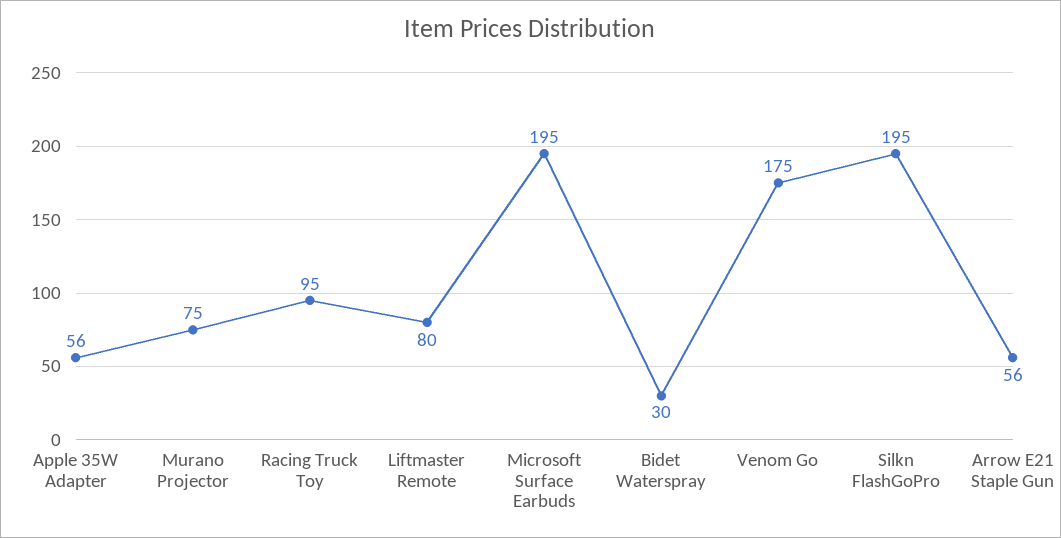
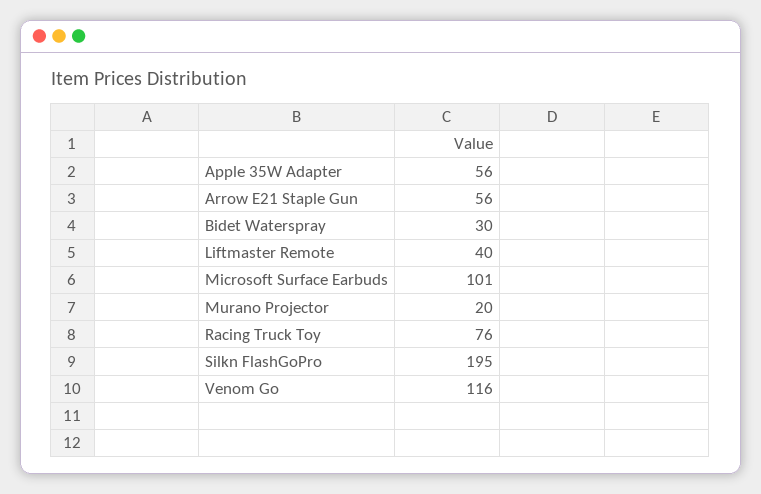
Murano Projector: 75 -> 20
Racing Truck Toy: 95 -> 76
Liftmaster Remote: 80 -> 40
Microsoft Surface Earbuds: 195 -> 101
Venom Go: 175 -> 116

